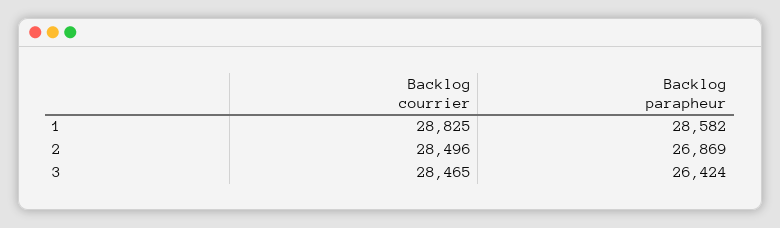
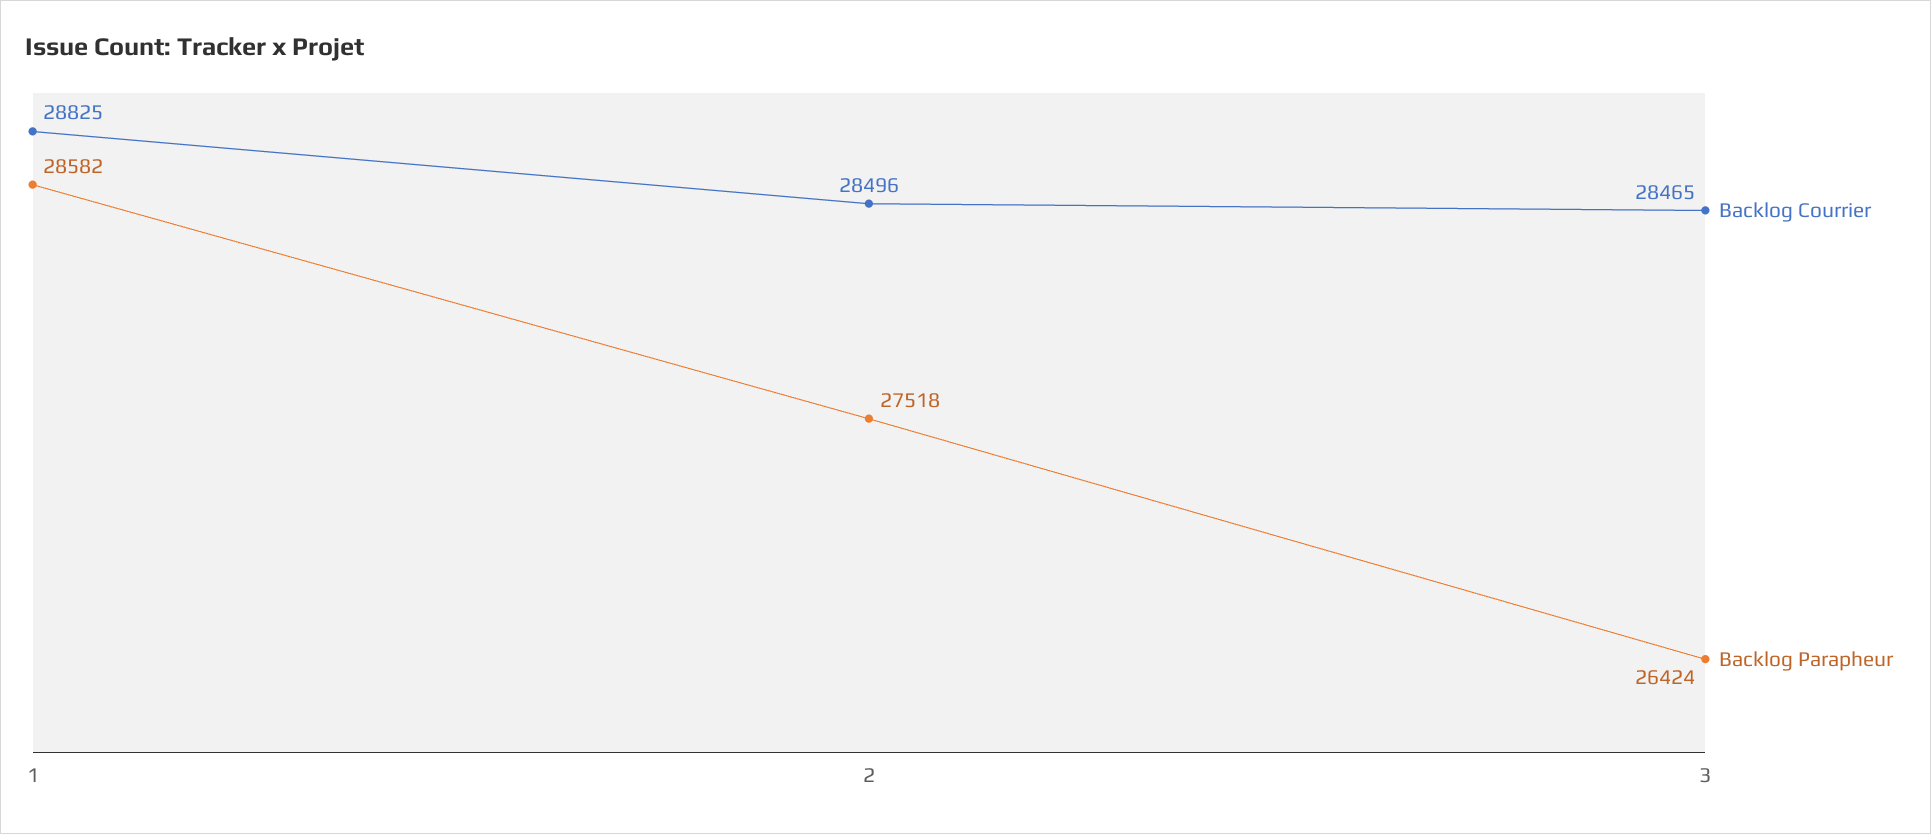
Backlog parapheur, 2: 26869 -> 27518

